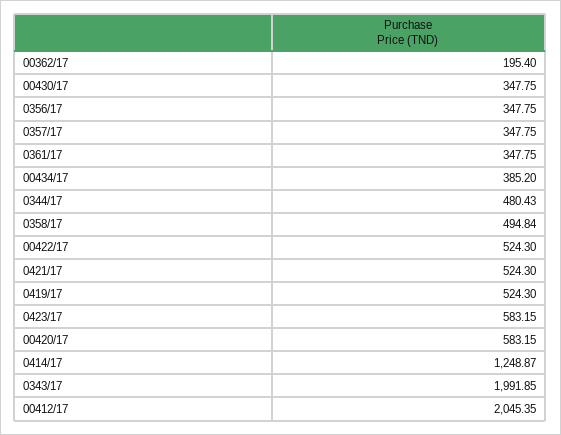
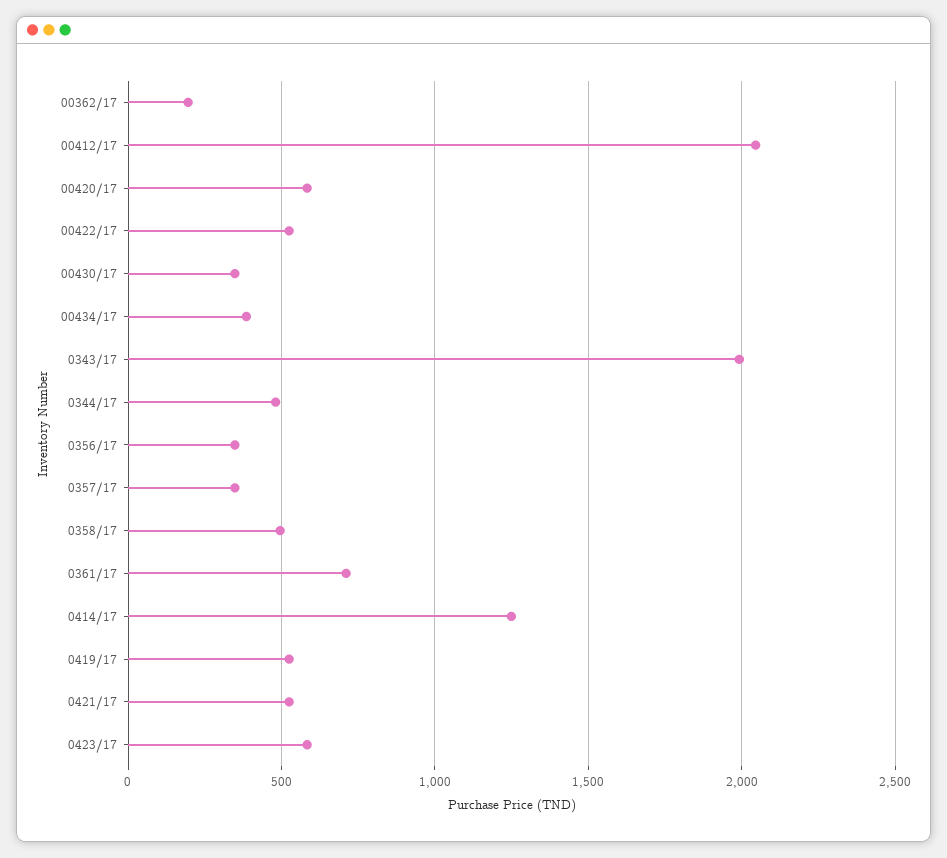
0361/17: 347.75 -> 700

